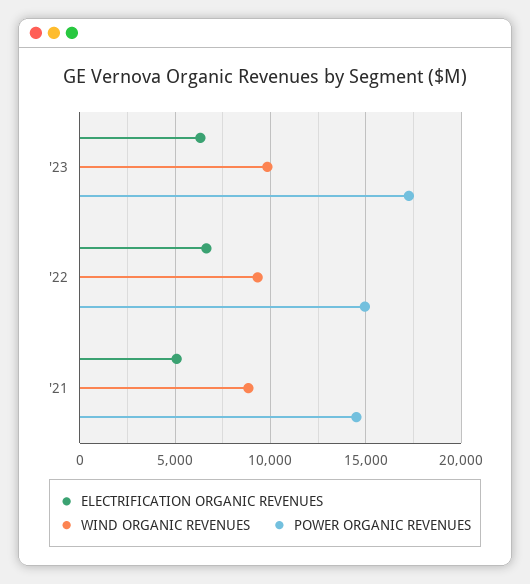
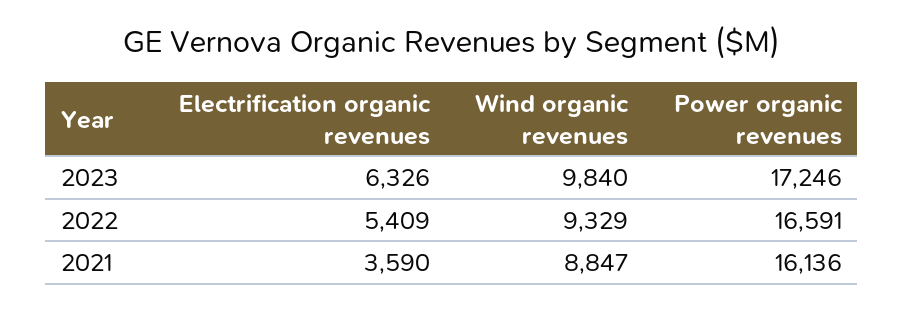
ELECTRIFICATION ORGANIC REVENUES, '22: 6500 -> 5409
POWER ORGANIC REVENUES, '22: 15000 -> 16591
ELECTRIFICATION ORGANIC REVENUES, '21: 5000 -> 3590
POWER ORGANIC REVENUES, '21: 14500 -> 16136

